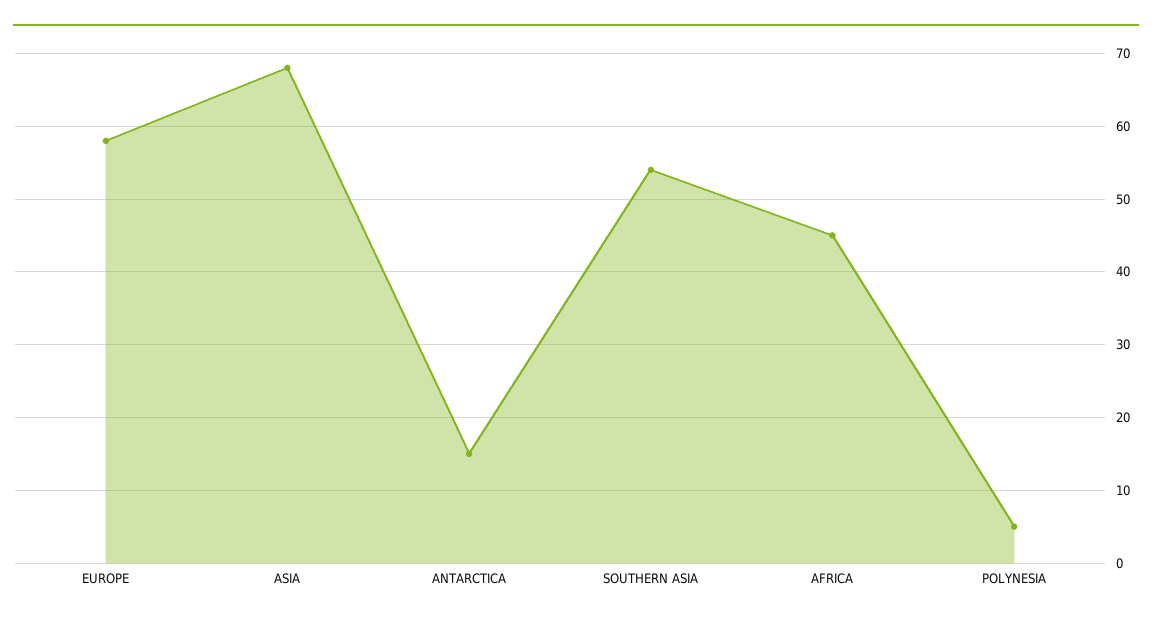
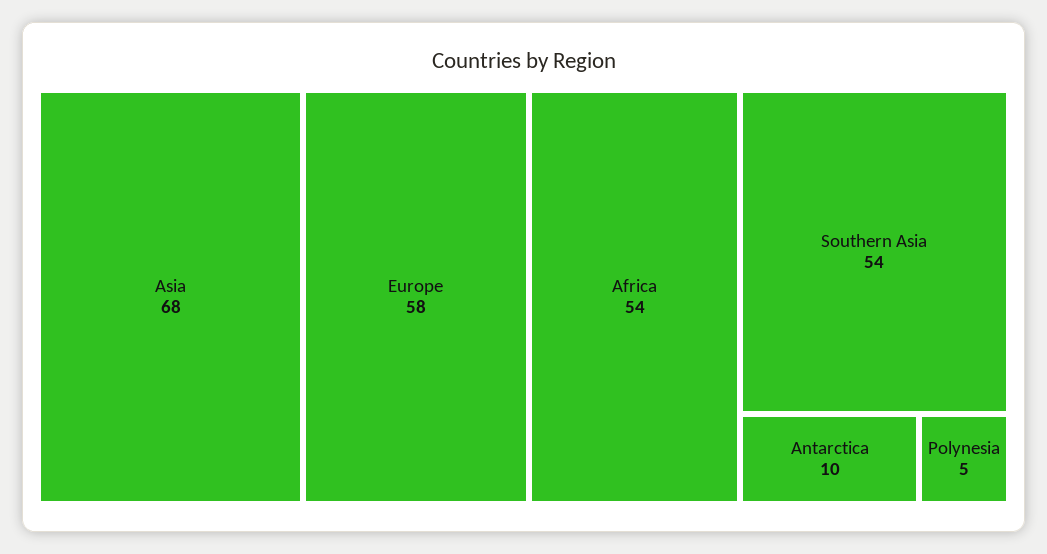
ANTARCTICA: 15 -> 10
AFRICA: 45 -> 54

